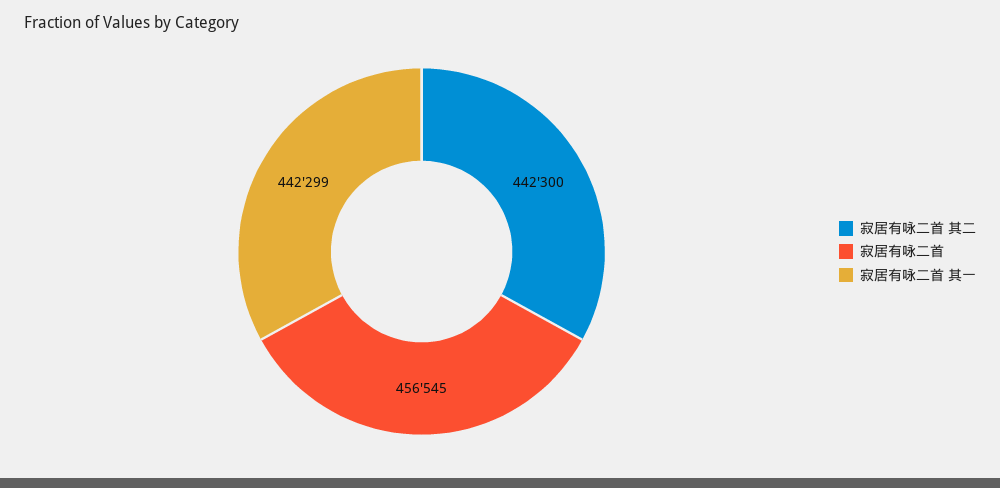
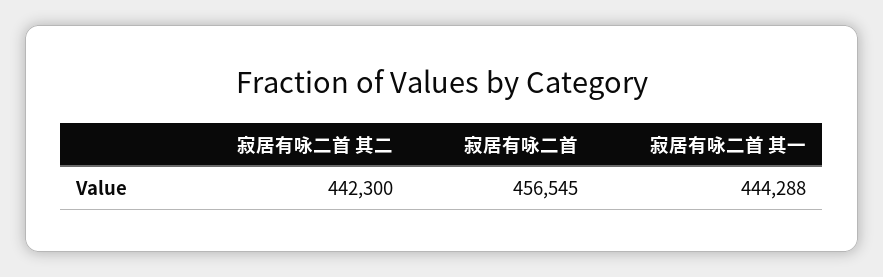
寂居有咏二首 其一: 442299 -> 444288

